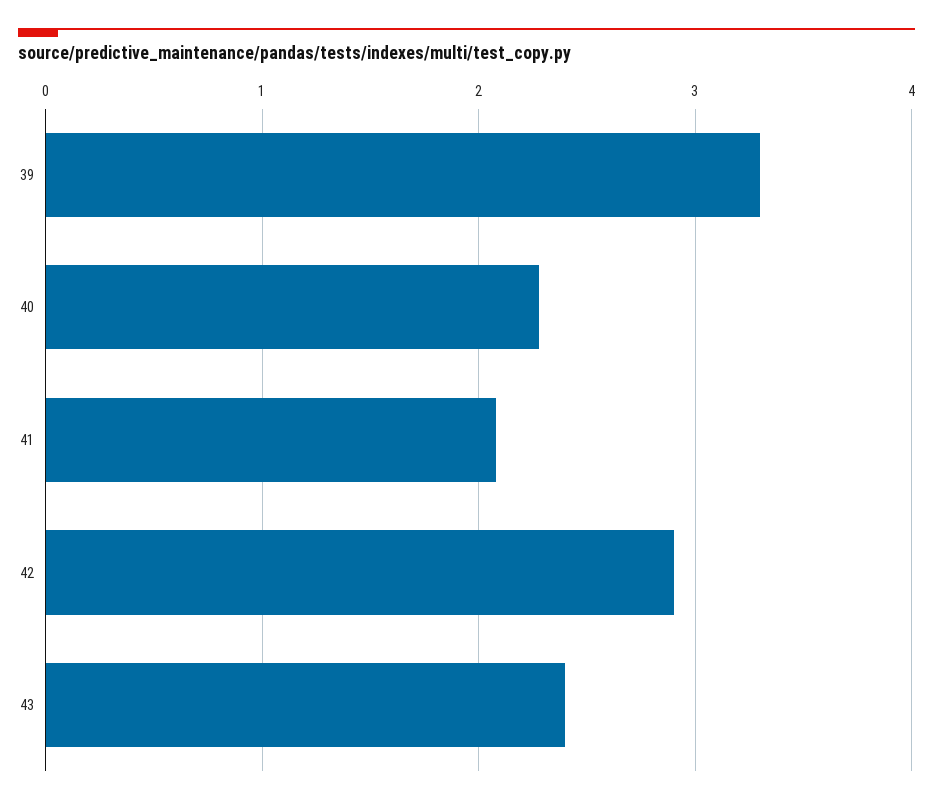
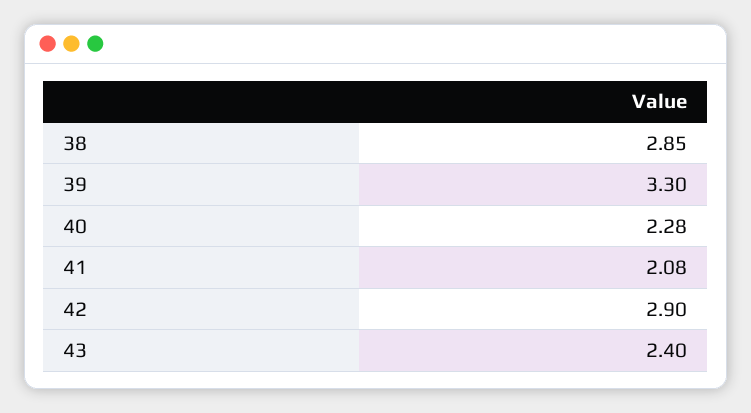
38: none -> 2.85

